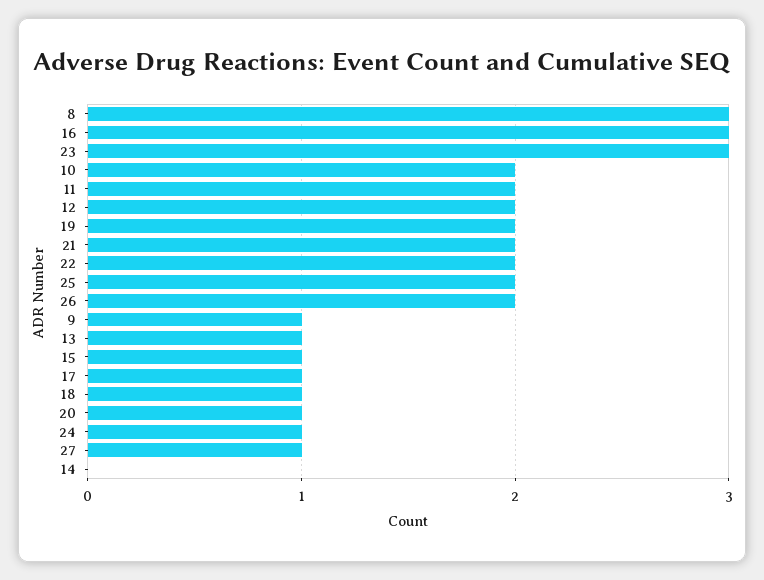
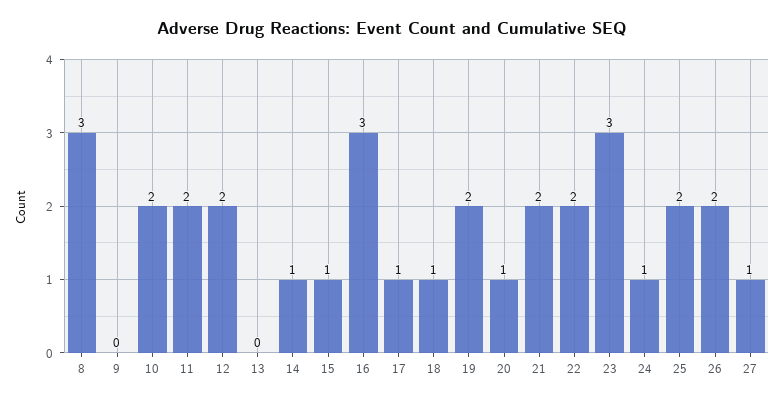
9: 1 -> 0
13: 1 -> 0
14: 0 -> 1

